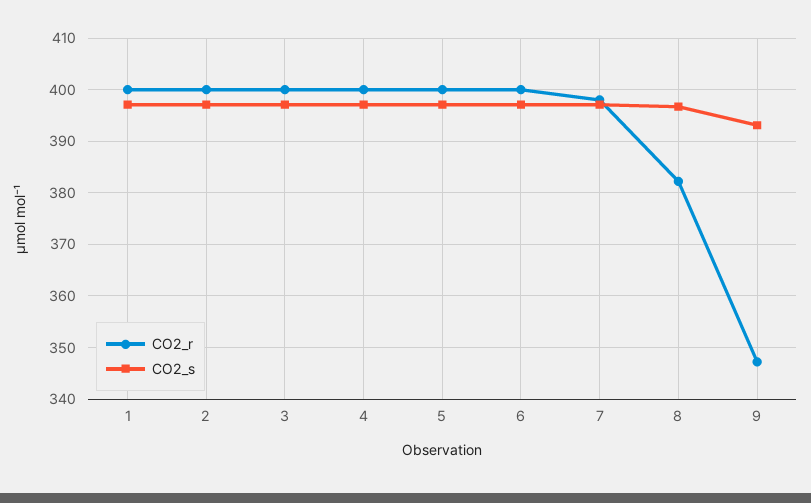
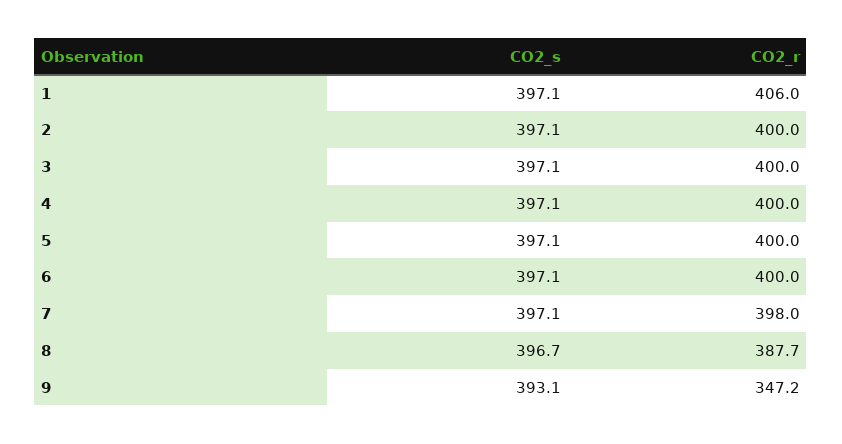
CO2_r, 1: 400 -> 406
CO2_r, 8: 382 -> 387.7

